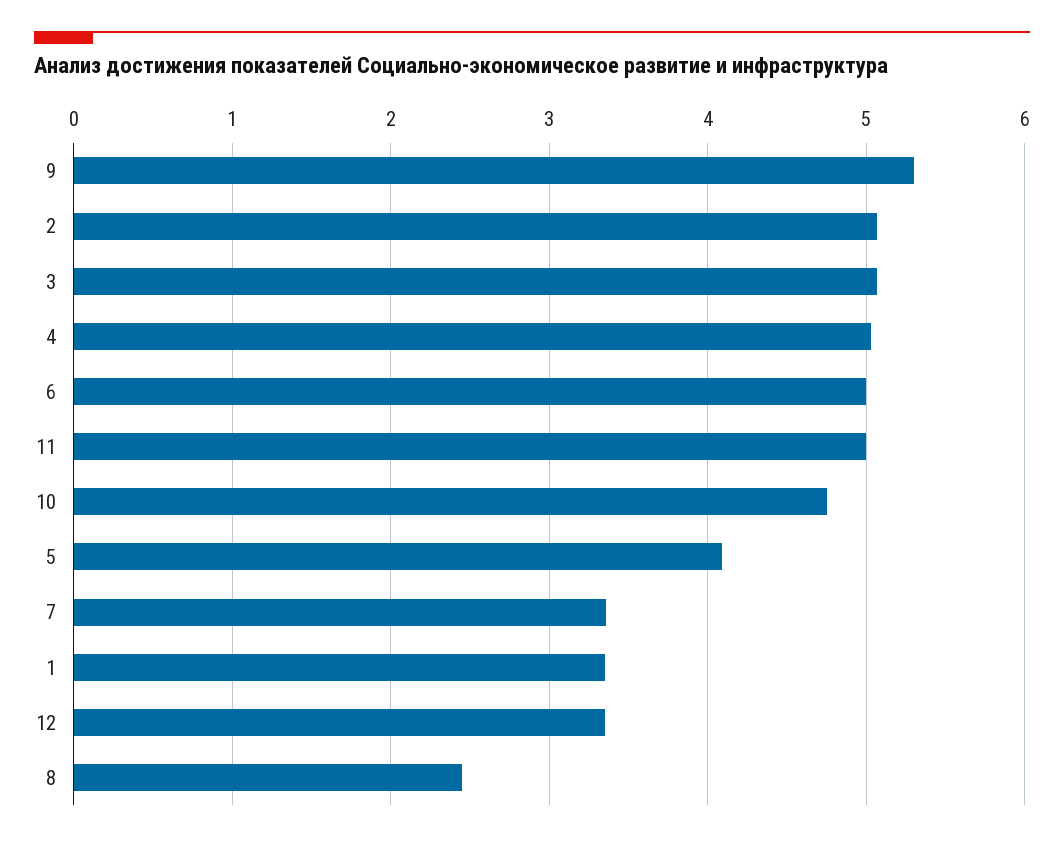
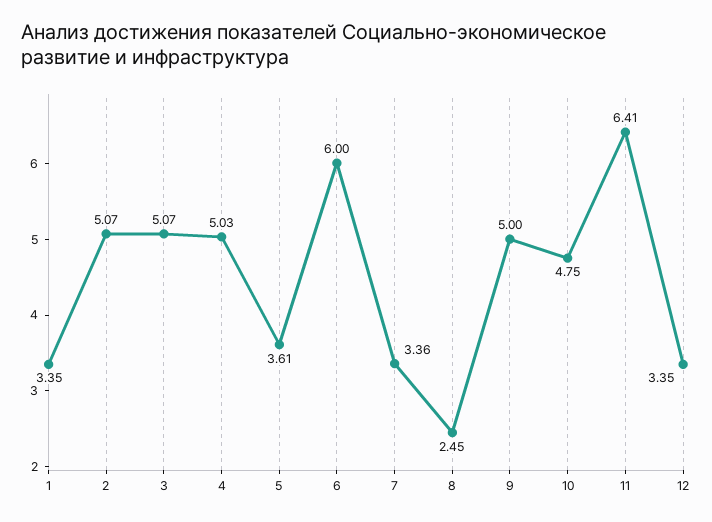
9: 5.3 -> 5
6: 5 -> 6
11: 5 -> 6.41
5: 4.1 -> 3.61

